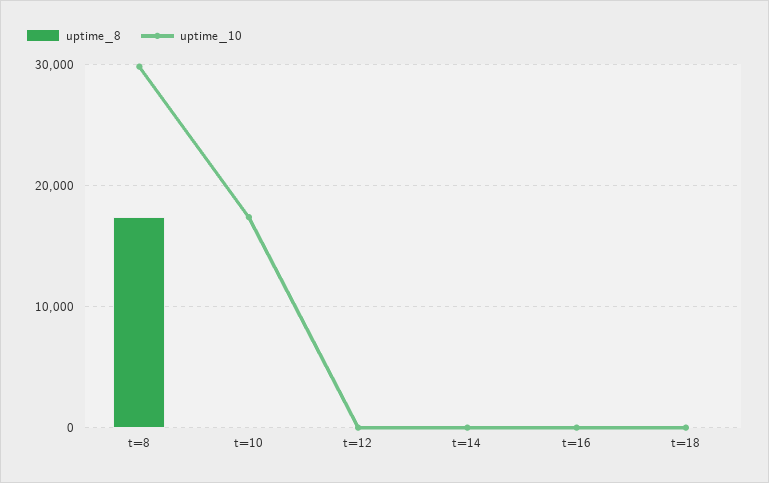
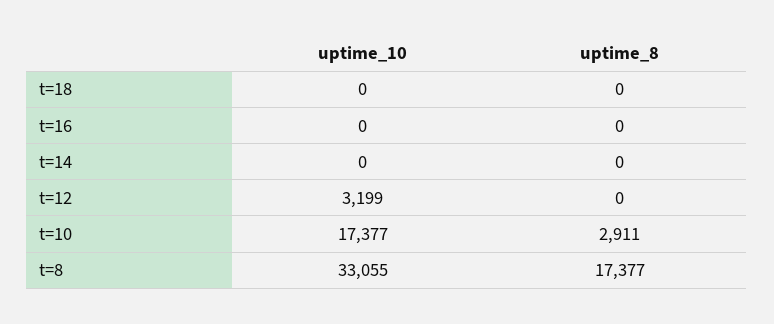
uptime_10, t=8: 30000 -> 33055
uptime_8, t=10: 0 -> 2911
uptime_10, t=12: 0 -> 3199

